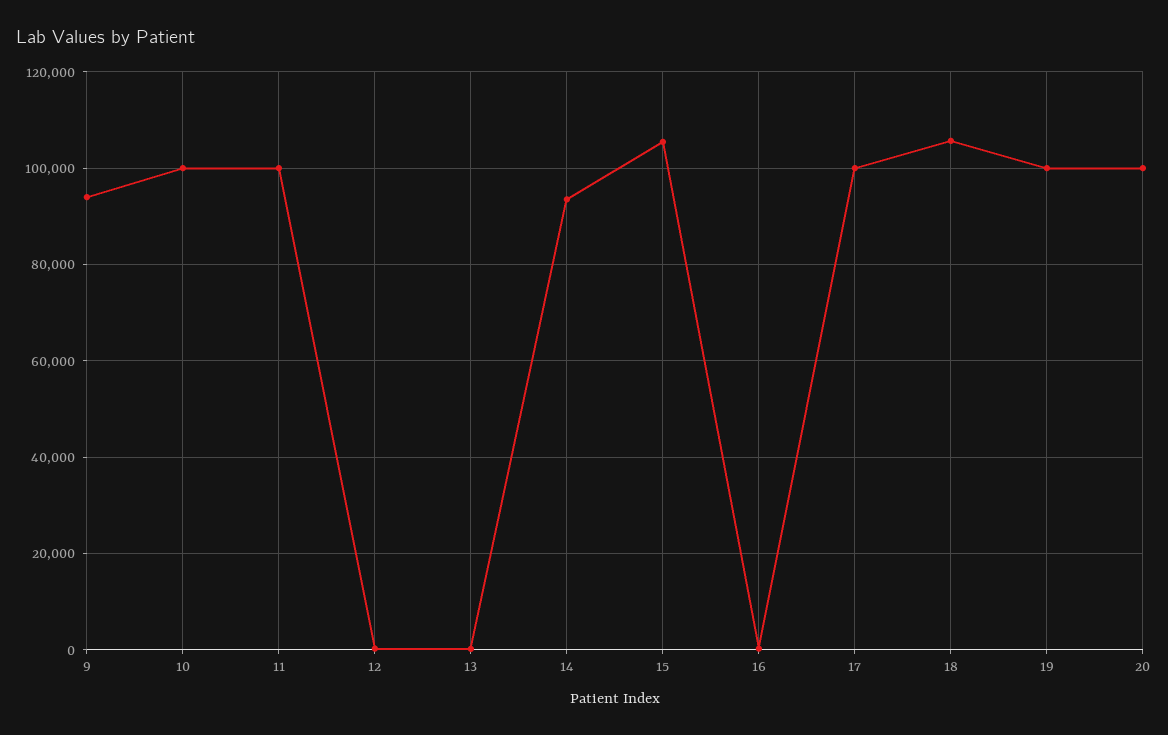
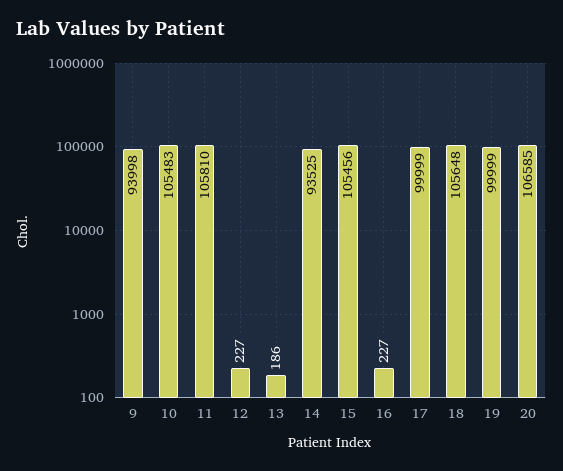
10: 100000 -> 105483
11: 100000 -> 105810
20: 100000 -> 106585

